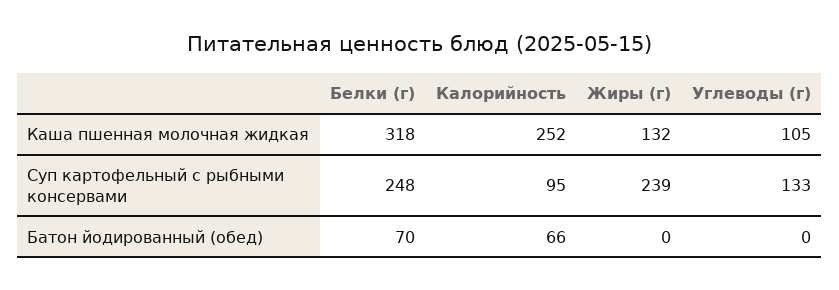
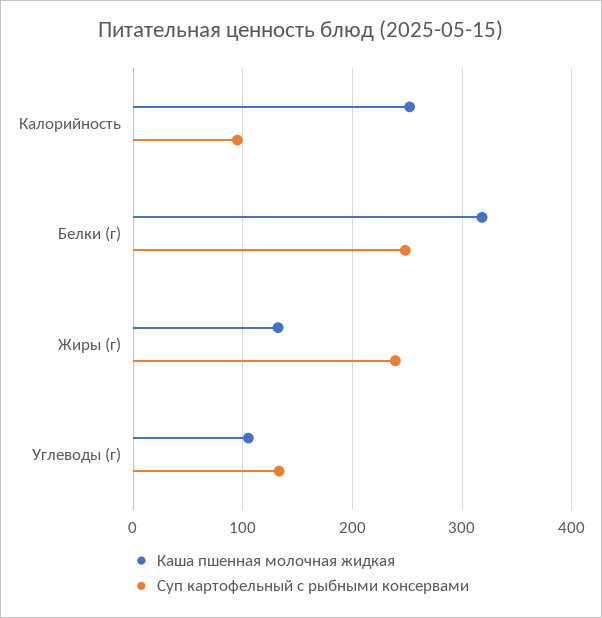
Батон йодированный (обед), Белки (г): 70 -> none
Батон йодированный (обед), Калорийность: 66 -> none
Батон йодированный (обед), Жиры (г): 0 -> none
Батон йодированный (обед), Углеводы (г): 0 -> none

